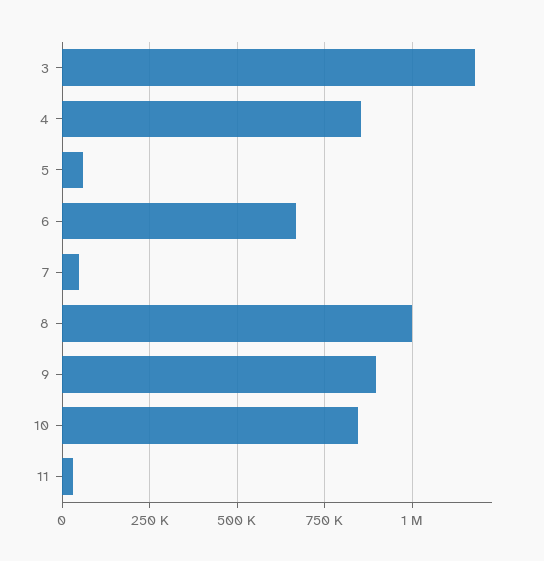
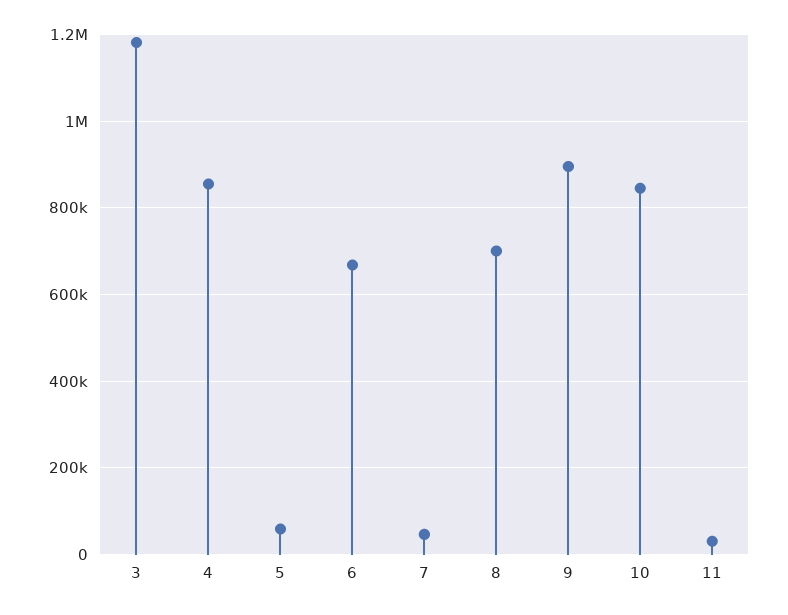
8: 1000000 -> 700000

